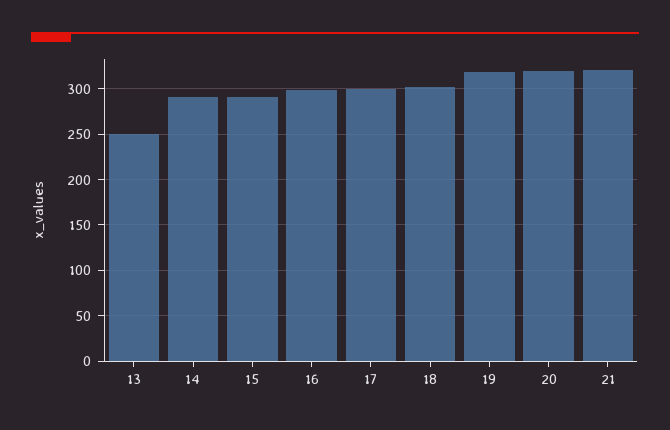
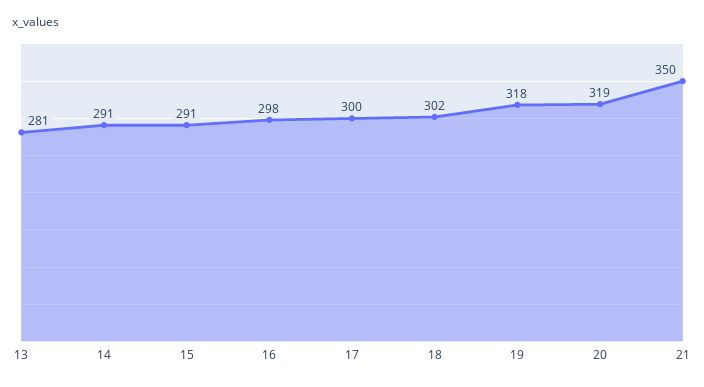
13: 250 -> 281
21: 320 -> 350

